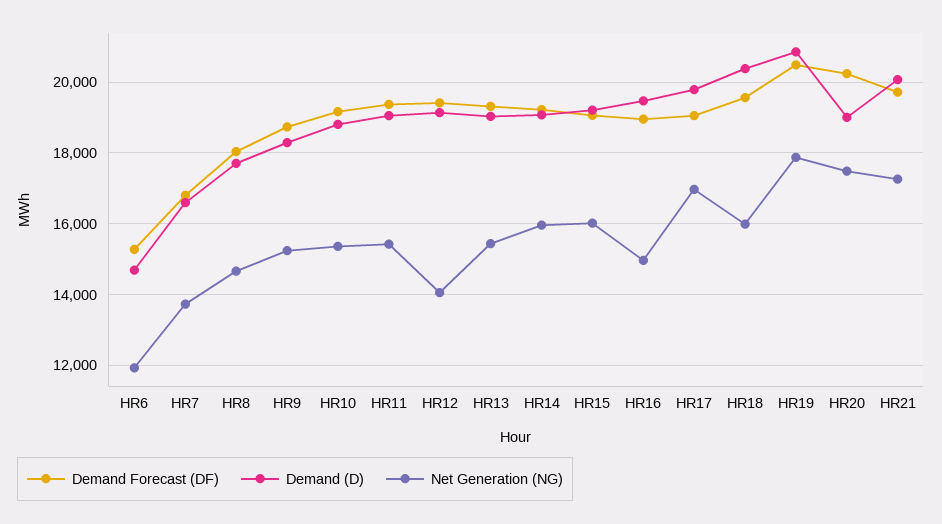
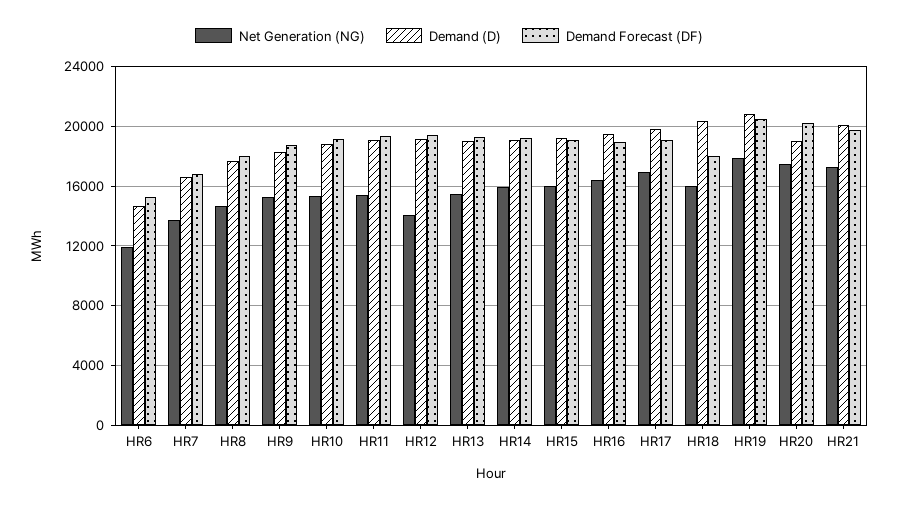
Net Generation (NG), HR16: 15000 -> 16500
Demand Forecast (DF), HR18: 19600 -> 18000

